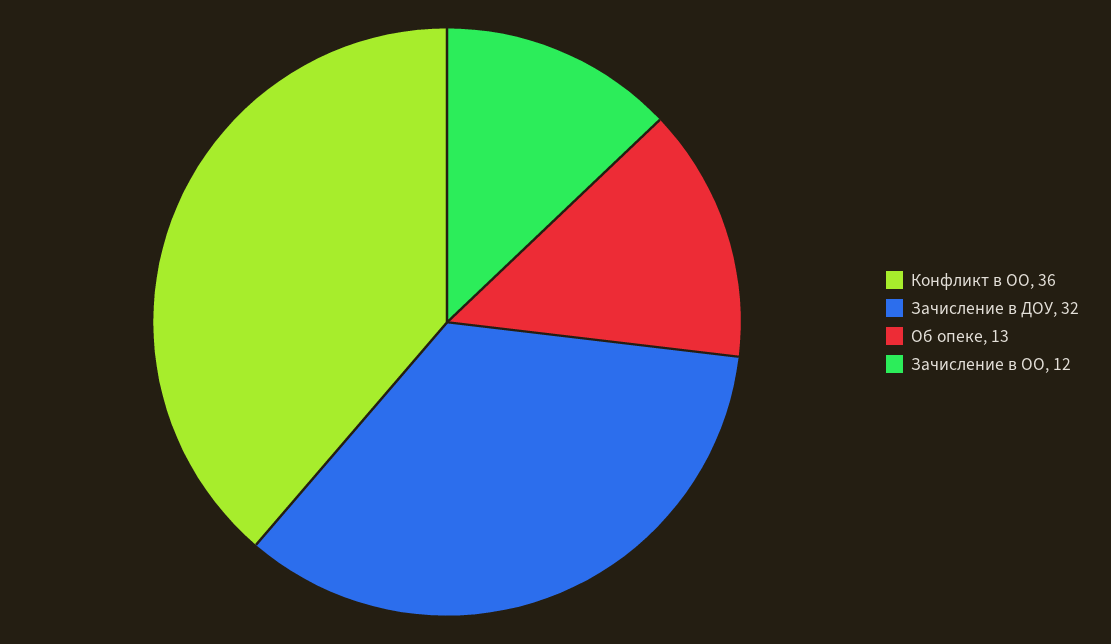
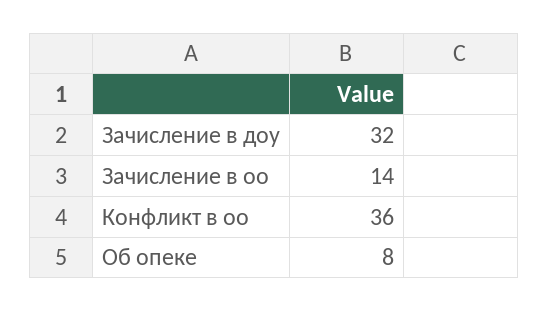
Об опеке: 13 -> 8
Зачисление в ОО: 12 -> 14

